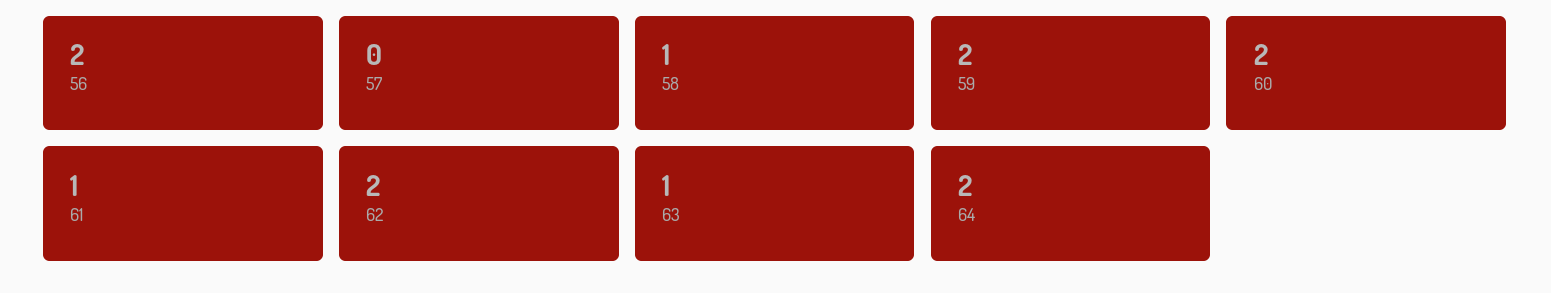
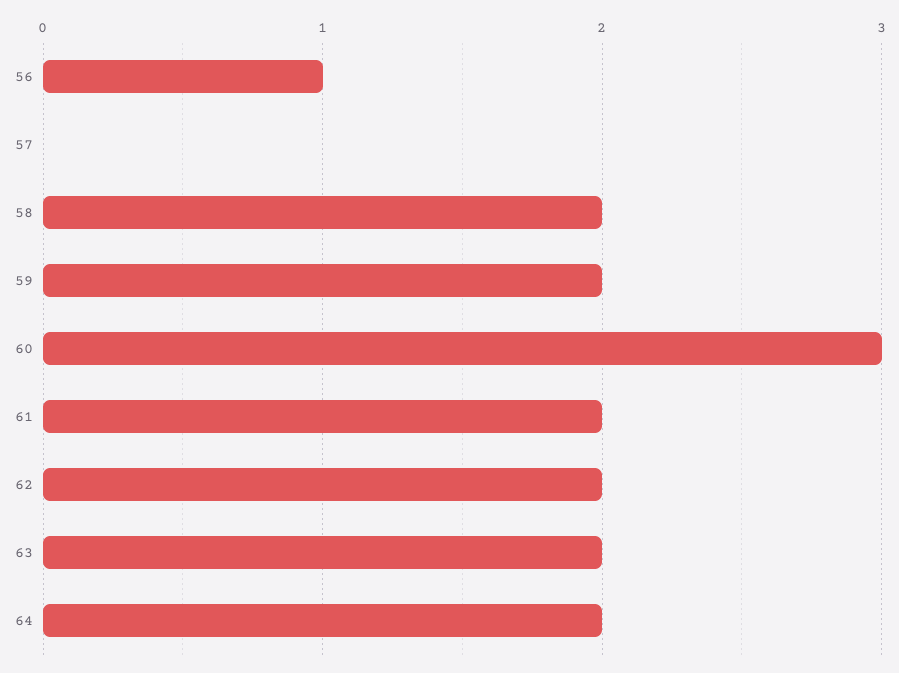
56: 2 -> 1
58: 1 -> 2
60: 2 -> 3
61: 1 -> 2
63: 1 -> 2

